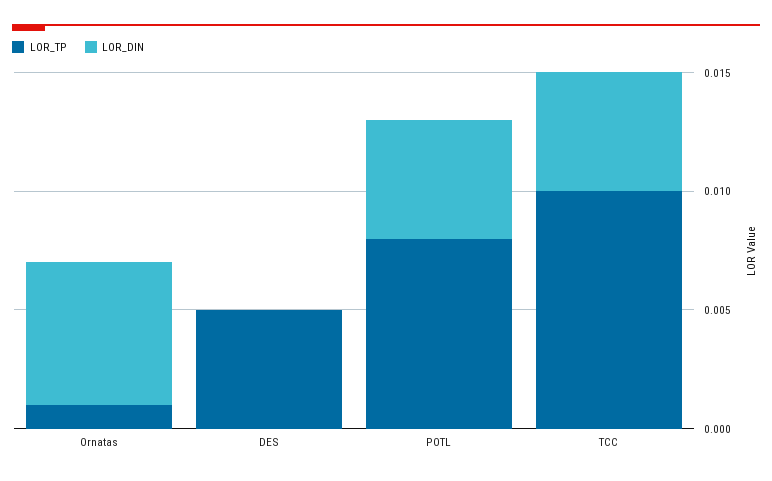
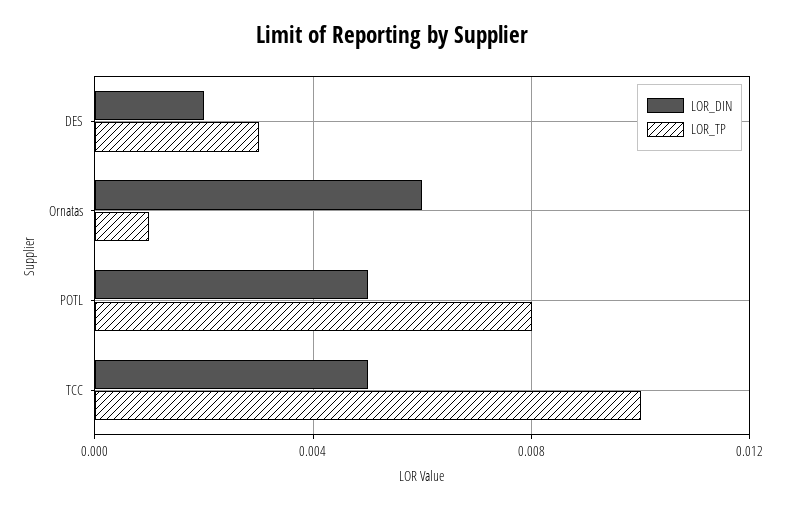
LOR_TP, DES: 0.005 -> 0.003
LOR_DIN, DES: 0 -> 0.002

